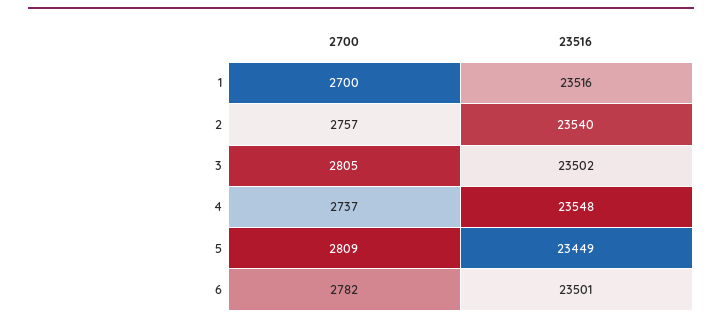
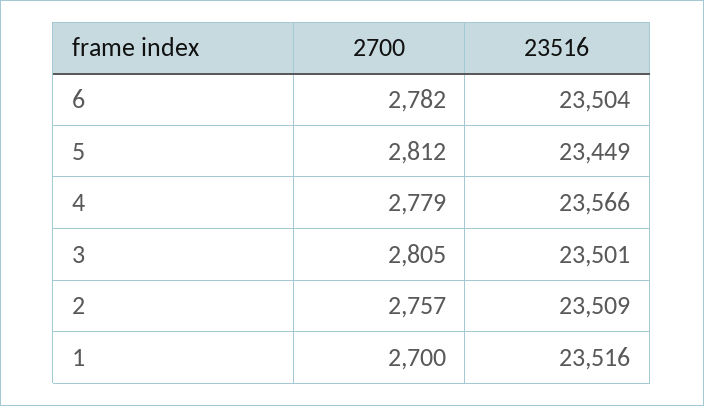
23516, 2: 23540 -> 23509
23516, 3: 23502 -> 23501
2700, 4: 2737 -> 2779
23516, 4: 23548 -> 23566
2700, 5: 2809 -> 2812
23516, 6: 23501 -> 23504

